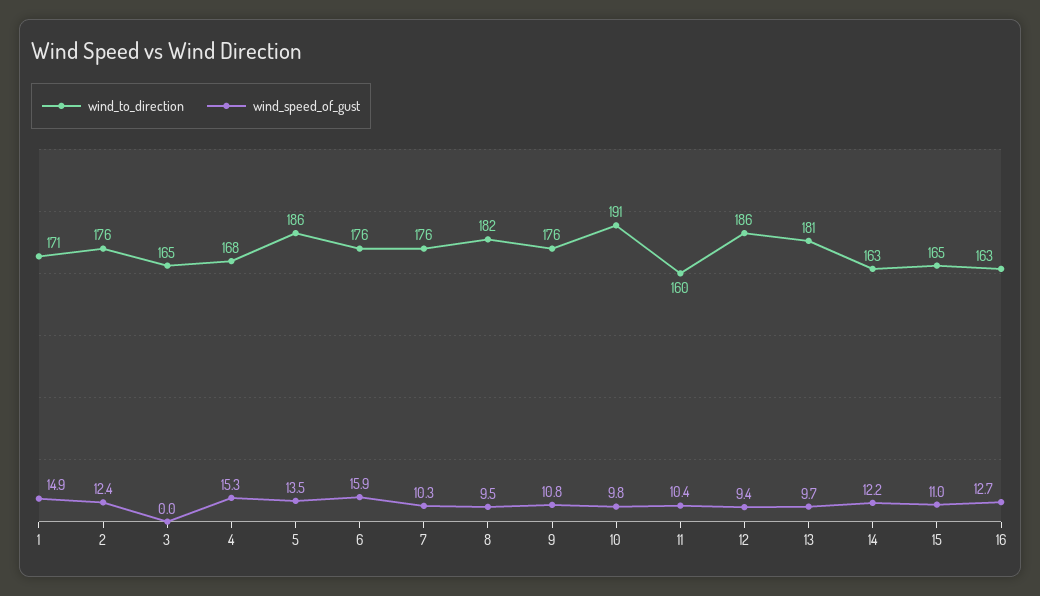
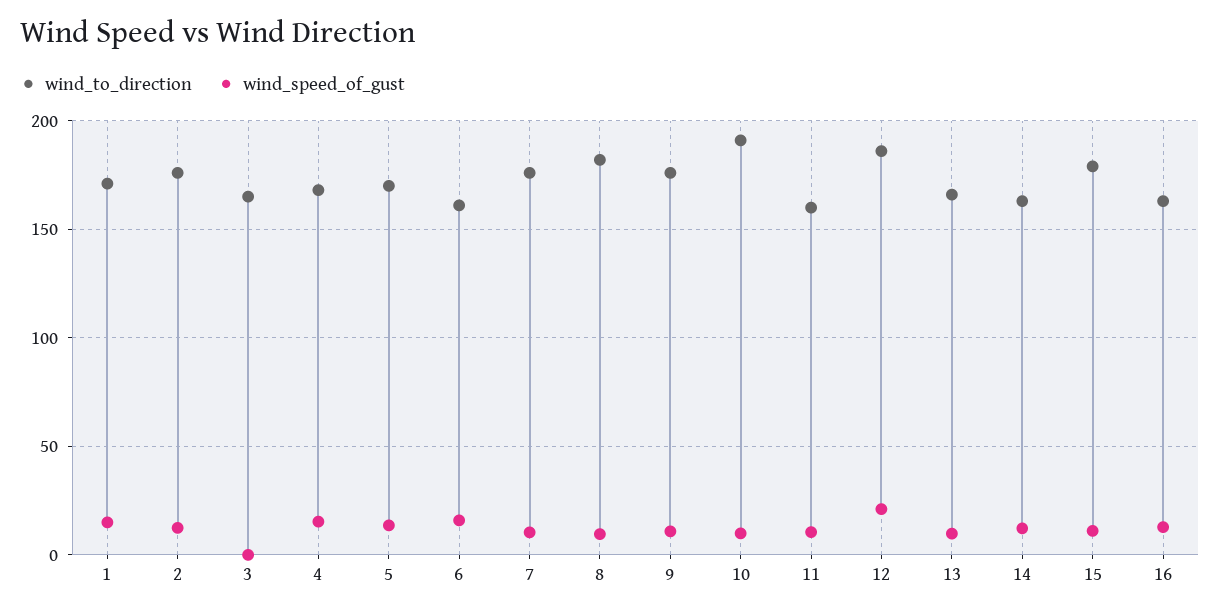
wind_to_direction, 5: 186 -> 170
wind_to_direction, 6: 176 -> 160
wind_speed_of_gust, 12: 9.4 -> 20
wind_to_direction, 13: 181 -> 165
wind_to_direction, 15: 165 -> 180

